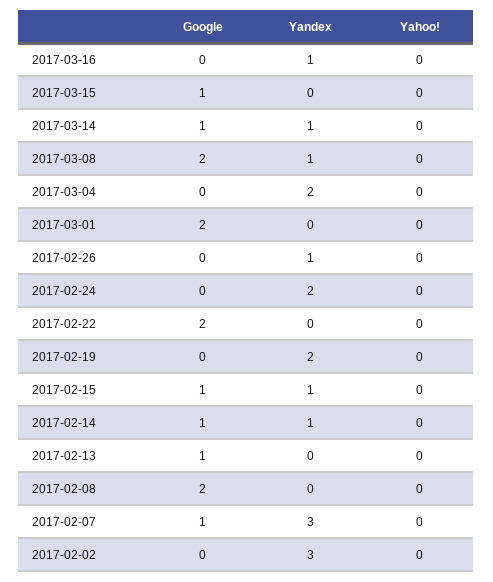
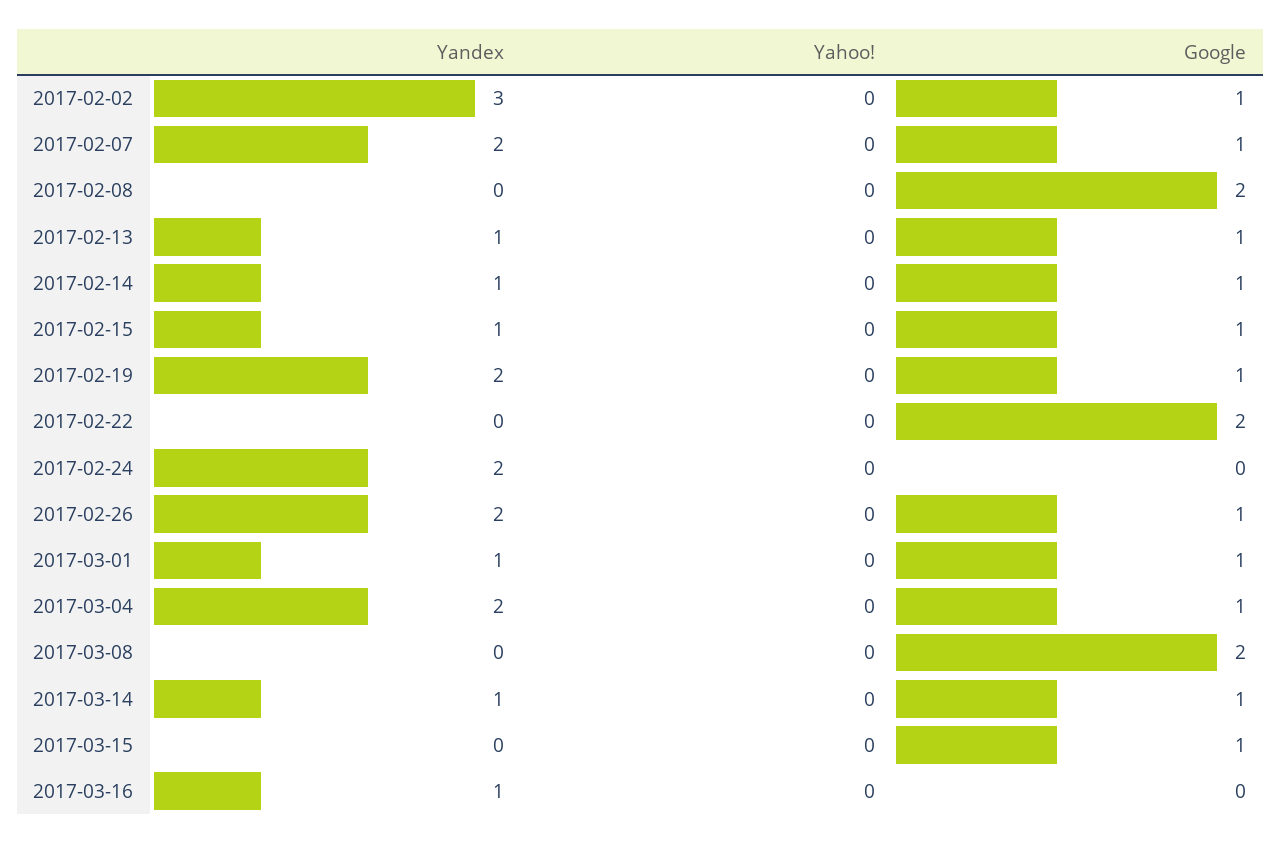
Yandex, 2017-03-08: 1 -> 0
Google, 2017-03-04: 0 -> 1
Google, 2017-03-01: 2 -> 1
Yandex, 2017-03-01: 0 -> 1
Google, 2017-02-26: 0 -> 1
Yandex, 2017-02-26: 1 -> 2
Google, 2017-02-19: 0 -> 1
Yandex, 2017-02-13: 0 -> 1
Yandex, 2017-02-07: 3 -> 2
Google, 2017-02-02: 0 -> 1

